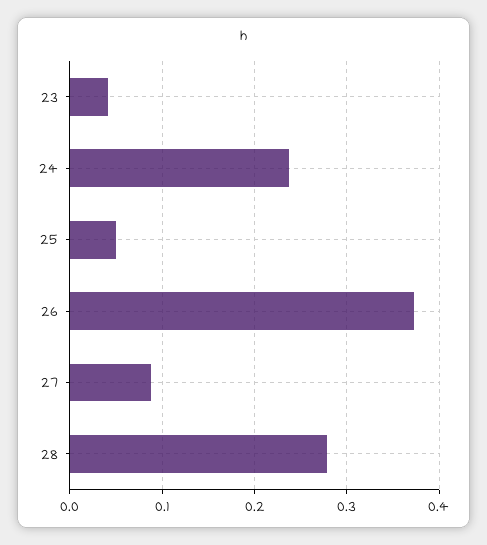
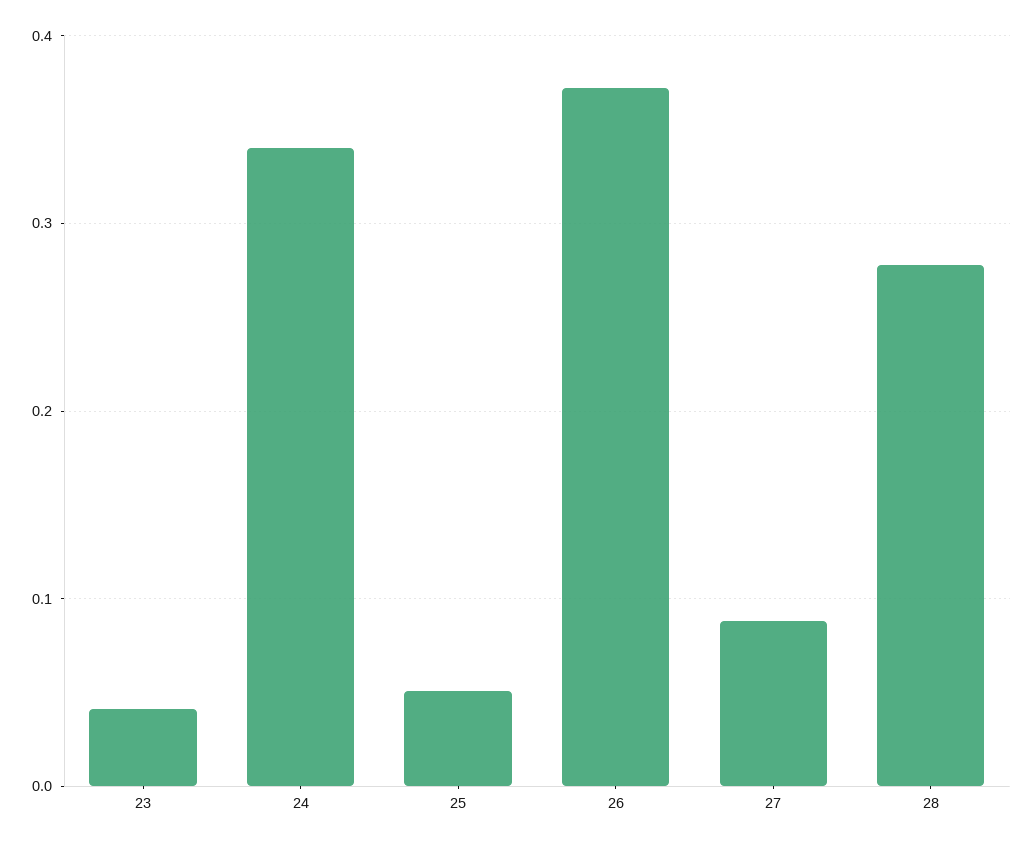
24: 0.24 -> 0.34

